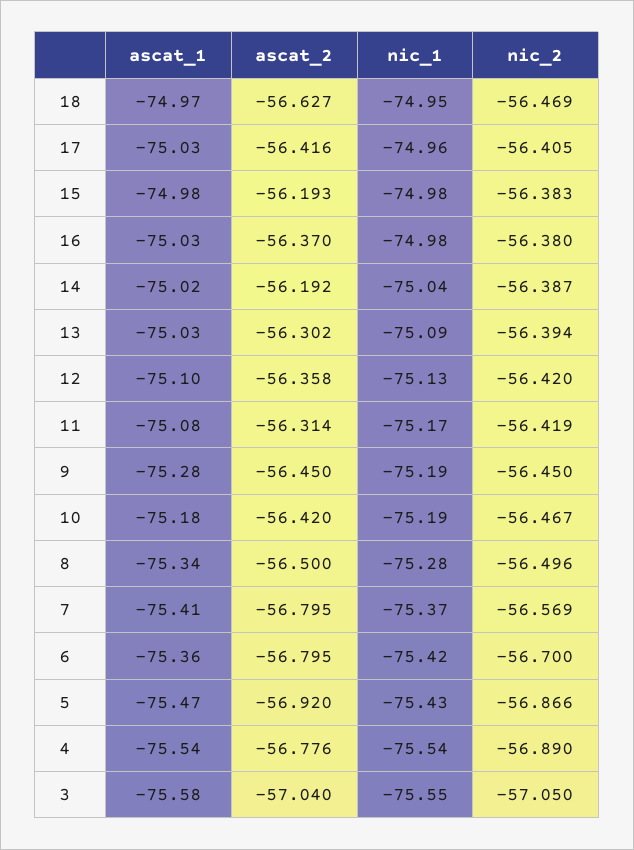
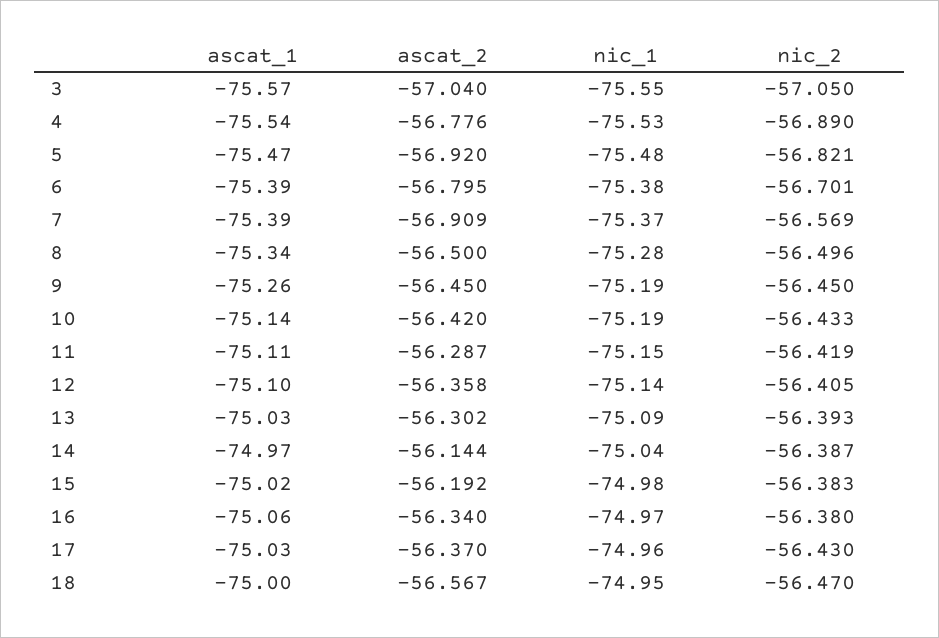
ascat_1, 18: -74.97 -> -75
ascat_2, 18: -56.627 -> -56.567
nic_2, 18: -56.469 -> -56.47
ascat_2, 17: -56.416 -> -56.37
nic_2, 17: -56.405 -> -56.43
ascat_1, 15: -74.98 -> -75.02
ascat_2, 15: -56.193 -> -56.192
ascat_1, 16: -75.03 -> -75.06
ascat_2, 16: -56.37 -> -56.34
nic_1, 16: -74.98 -> -74.97
ascat_1, 14: -75.02 -> -74.97
ascat_2, 14: -56.192 -> -56.144
nic_2, 13: -56.394 -> -56.393
nic_1, 12: -75.13 -> -75.14
nic_2, 12: -56.42 -> -56.405
ascat_1, 11: -75.08 -> -75.11
ascat_2, 11: -56.314 -> -56.287
nic_1, 11: -75.17 -> -75.15
ascat_1, 9: -75.28 -> -75.26
ascat_1, 10: -75.18 -> -75.14
nic_2, 10: -56.467 -> -56.433
ascat_1, 7: -75.41 -> -75.39
ascat_2, 7: -56.795 -> -56.909
ascat_1, 6: -75.36 -> -75.39
nic_1, 6: -75.42 -> -75.38
nic_2, 6: -56.7 -> -56.701
nic_1, 5: -75.43 -> -75.48
nic_2, 5: -56.866 -> -56.821
nic_1, 4: -75.54 -> -75.53
ascat_1, 3: -75.58 -> -75.57

